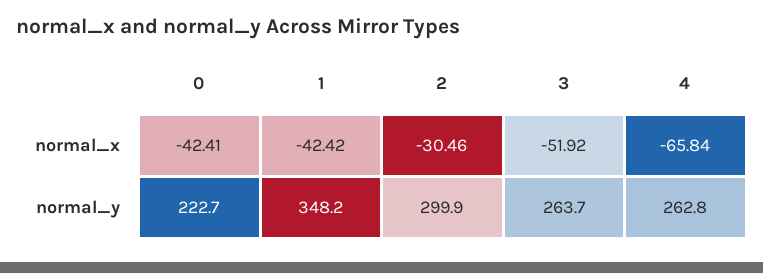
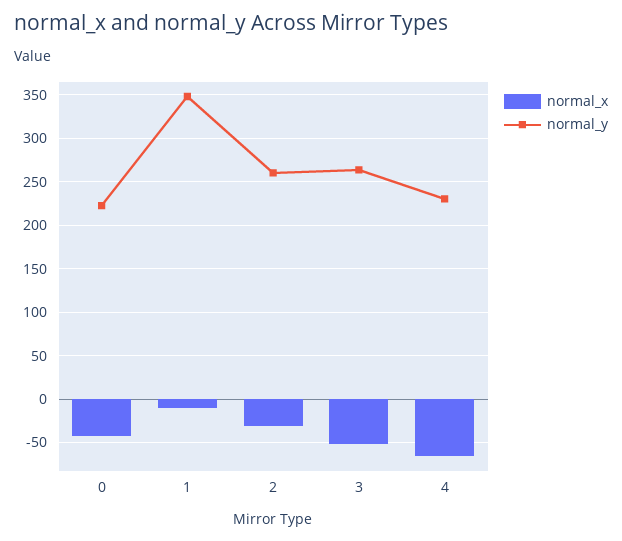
normal_x, 1: -42.42 -> -10
normal_y, 2: 299.9 -> 260
normal_y, 4: 262.8 -> 230

